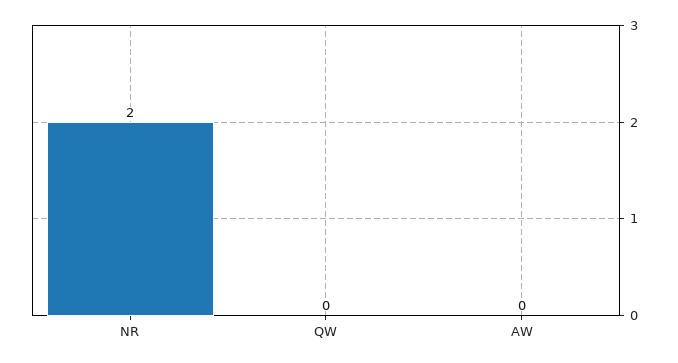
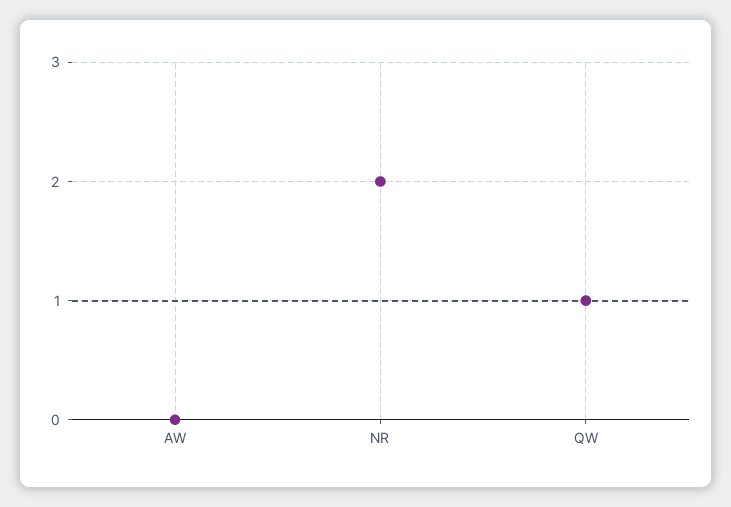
QW: 0 -> 1

